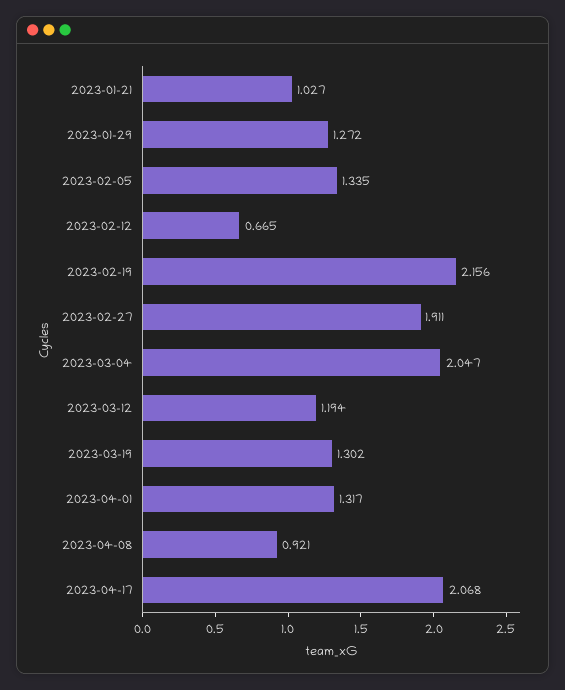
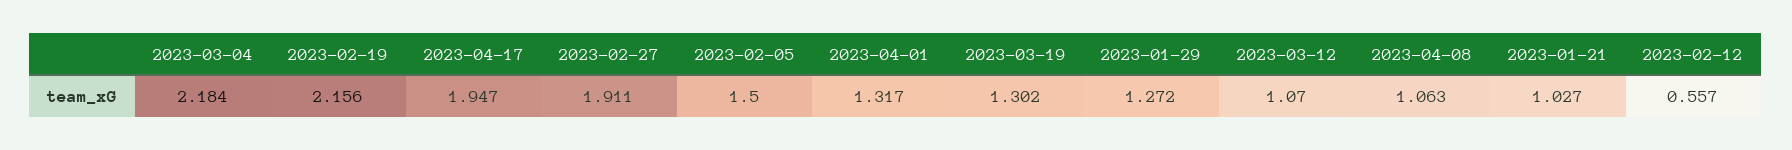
2023-02-05: 1.335 -> 1.5
2023-02-12: 0.665 -> 0.557
2023-03-04: 2.047 -> 2.184
2023-03-12: 1.194 -> 1.07
2023-04-08: 0.921 -> 1.063
2023-04-17: 2.068 -> 1.947

